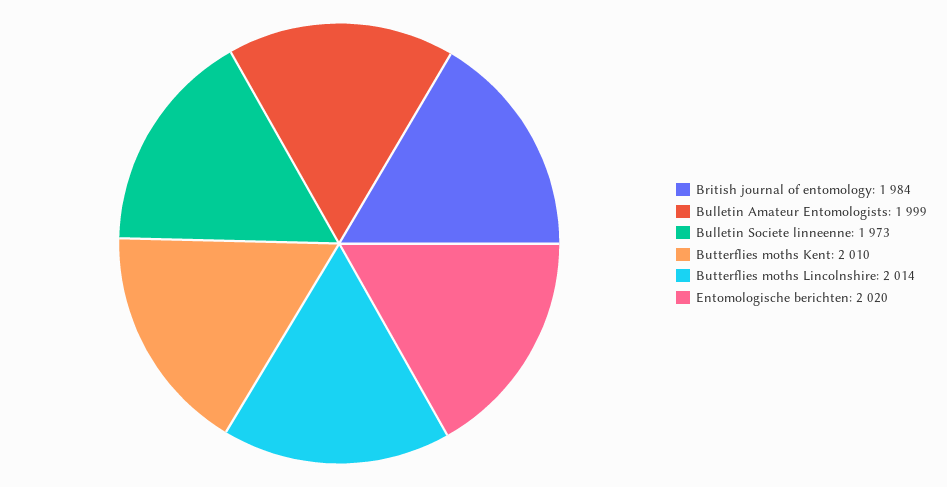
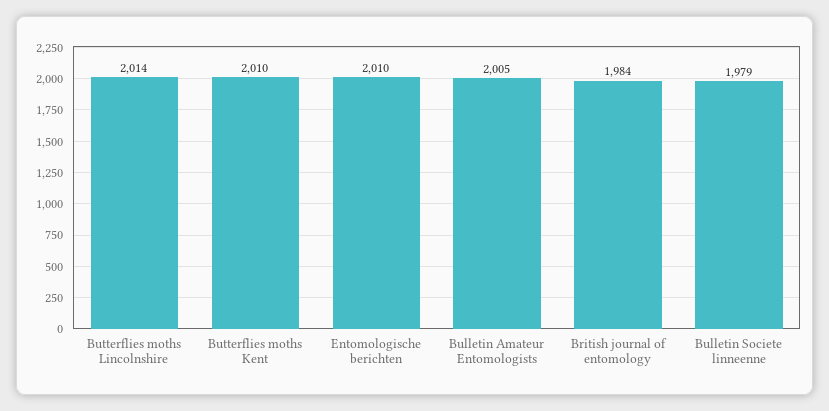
Bulletin Amateur Entomologists: 1999 -> 2005
Bulletin Societe linneenne: 1973 -> 1979
Entomologische berichten: 2020 -> 2010

